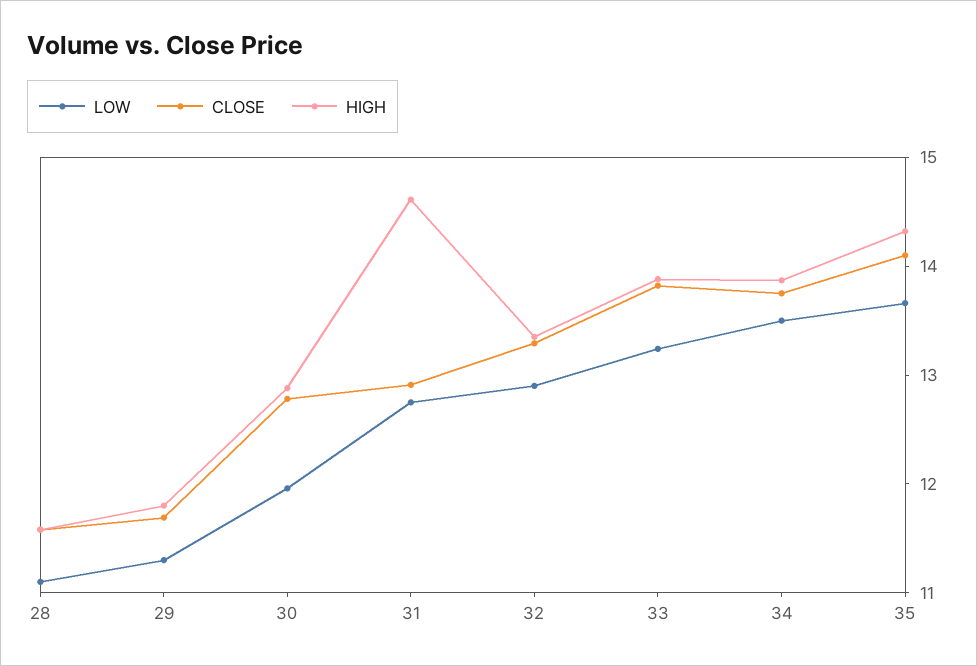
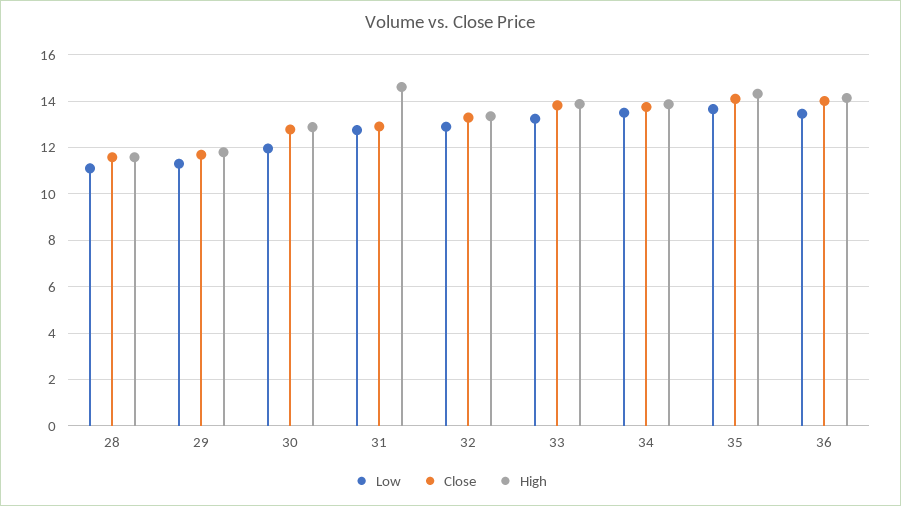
LOW, 36: none -> 13.5
CLOSE, 36: none -> 14
HIGH, 36: none -> 14

